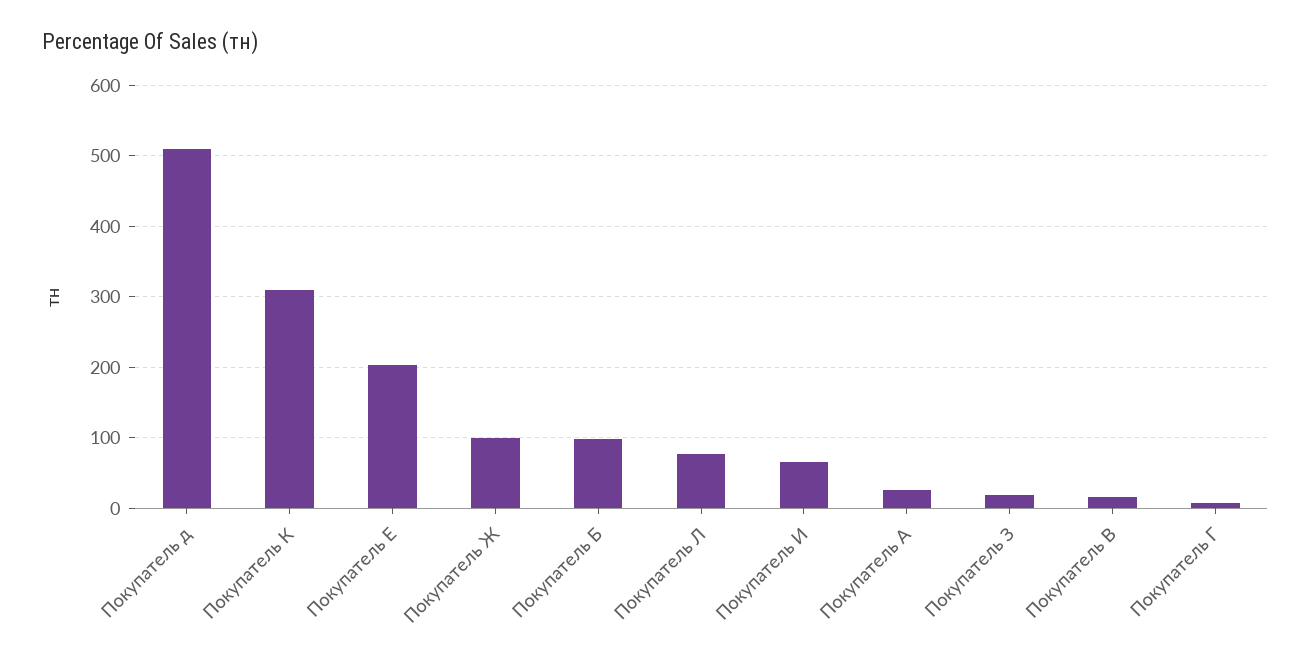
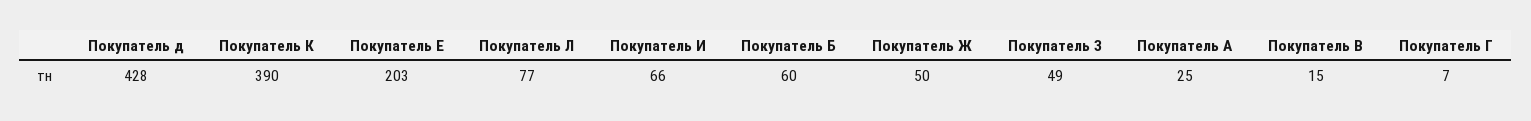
Покупатель д: 510 -> 428
Покупатель К: 310 -> 390
Покупатель Ж: 100 -> 50
Покупатель Б: 100 -> 60
Покупатель З: 20 -> 49

